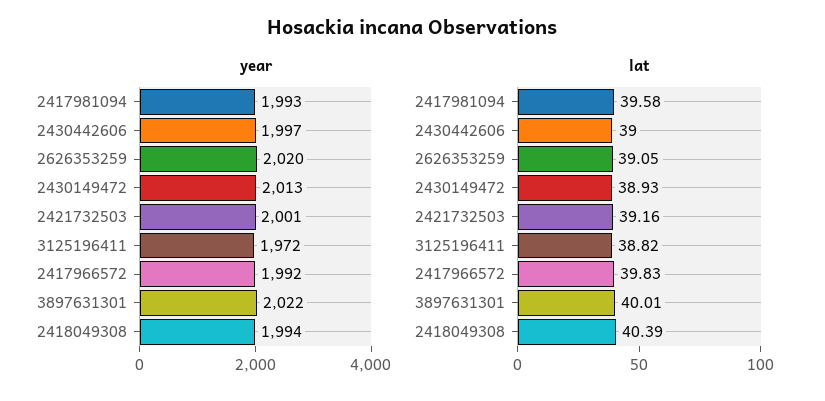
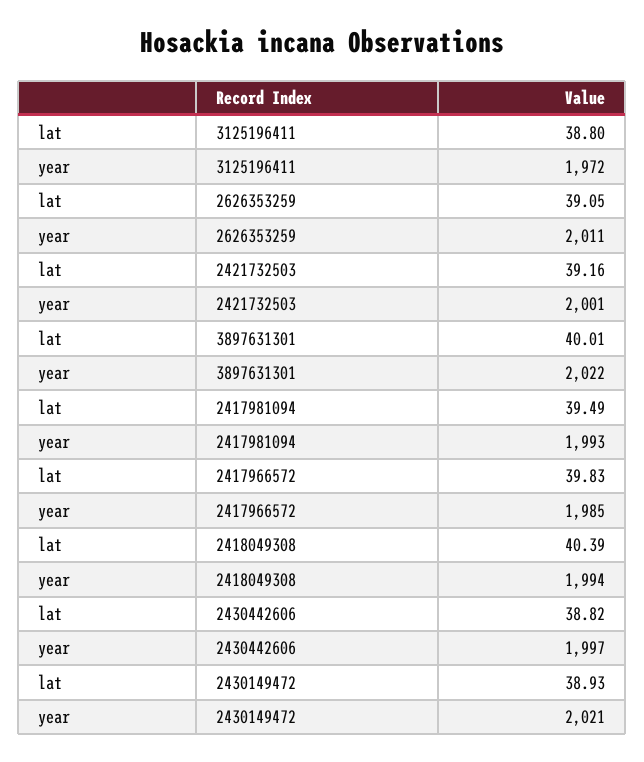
year, 2626353259: 2020 -> 2011
year, 2430149472: 2013 -> 2021
year, 2417966572: 1992 -> 1985
lat, 2417981094: 39.58 -> 39.49
lat, 2430442606: 39 -> 38.82
lat, 3125196411: 38.82 -> 38.8

